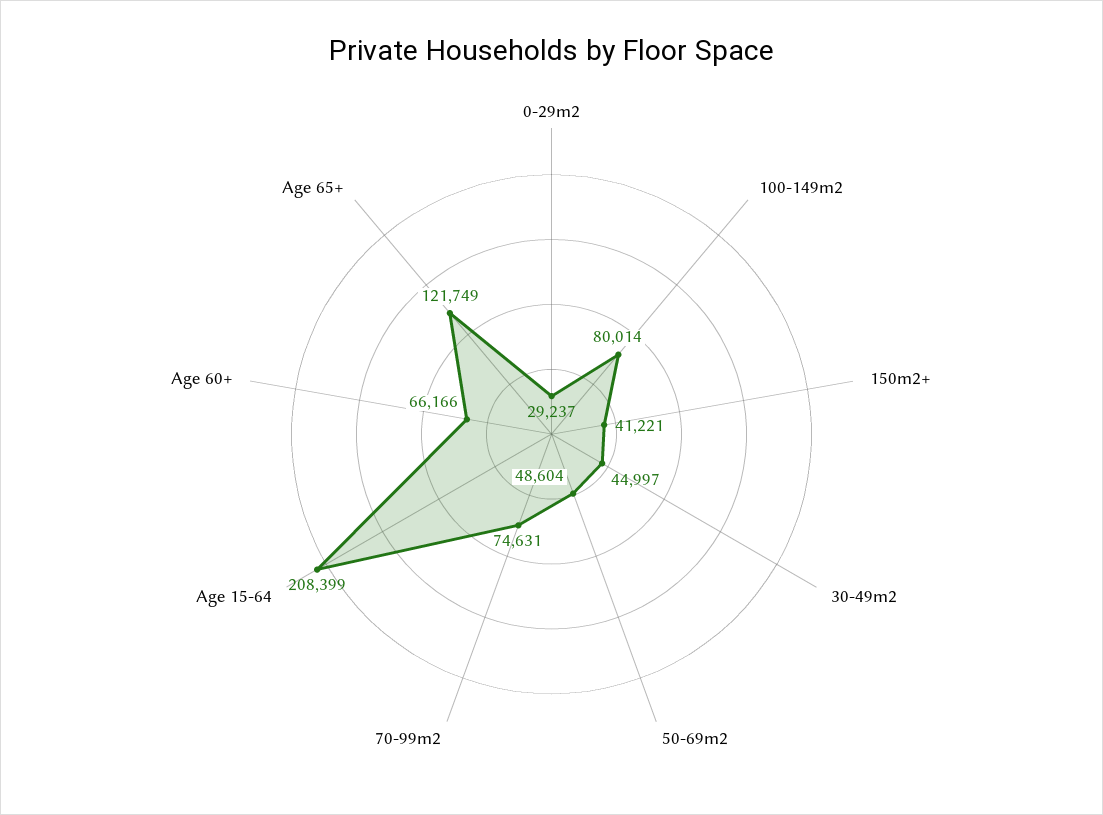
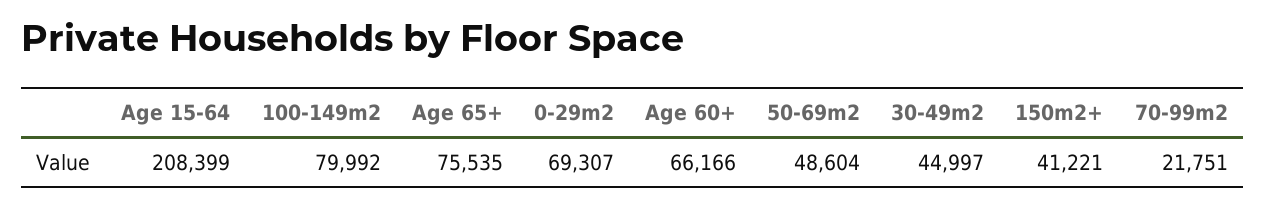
0-29m2: 29237 -> 69307
100-149m2: 80014 -> 79992
70-99m2: 74631 -> 21751
Age 65+: 121749 -> 75535

